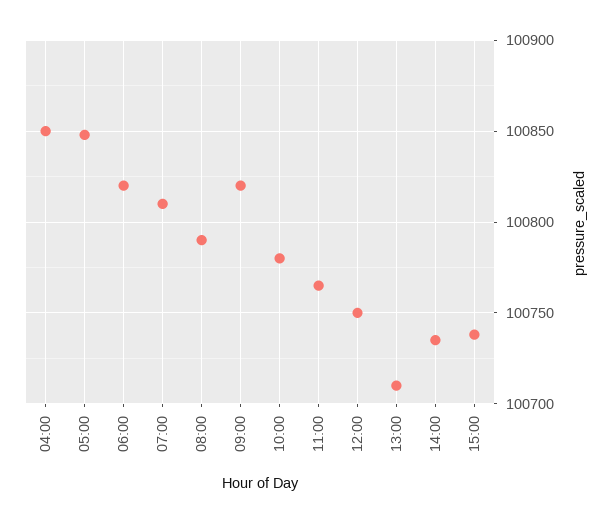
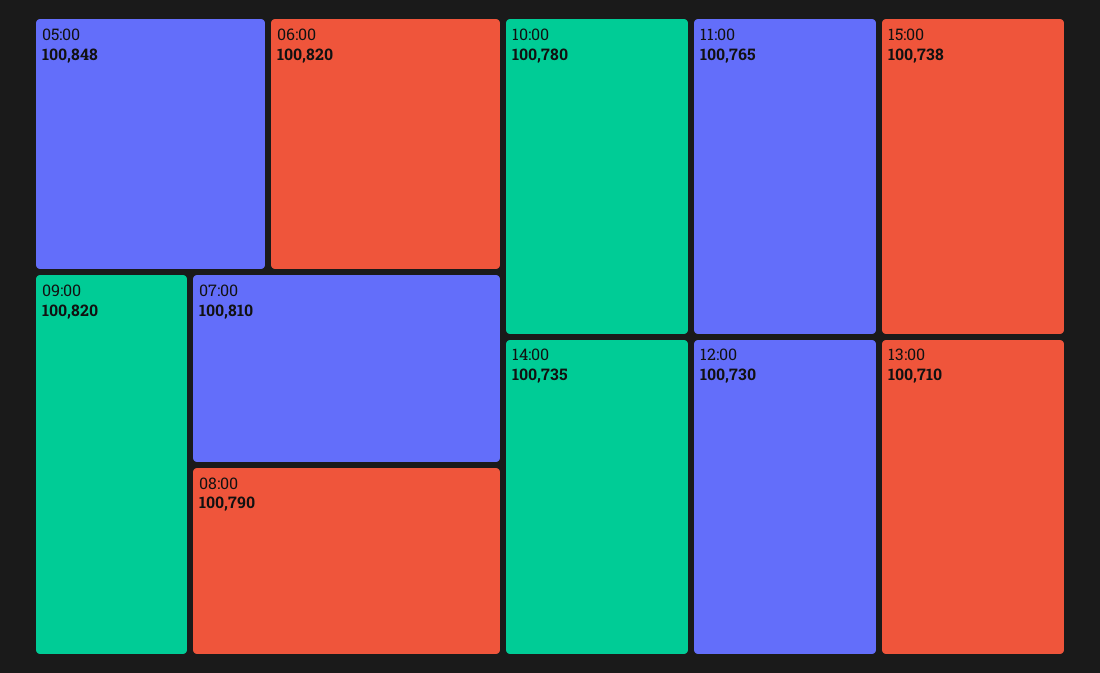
04:00: 100850 -> none
12:00: 100750 -> 100730

